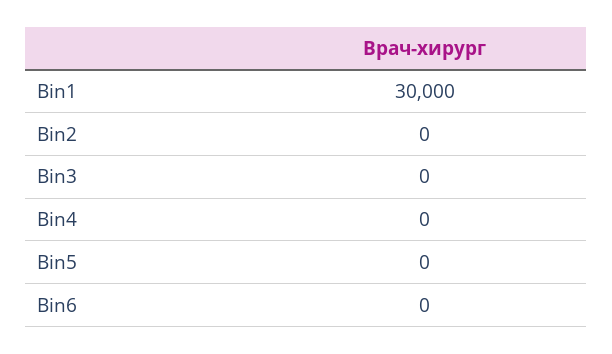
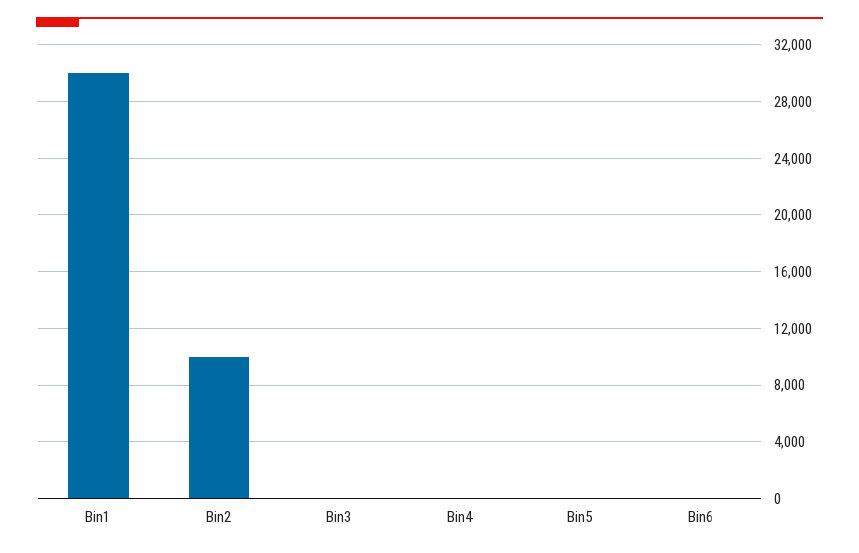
Bin2: 0 -> 10000

